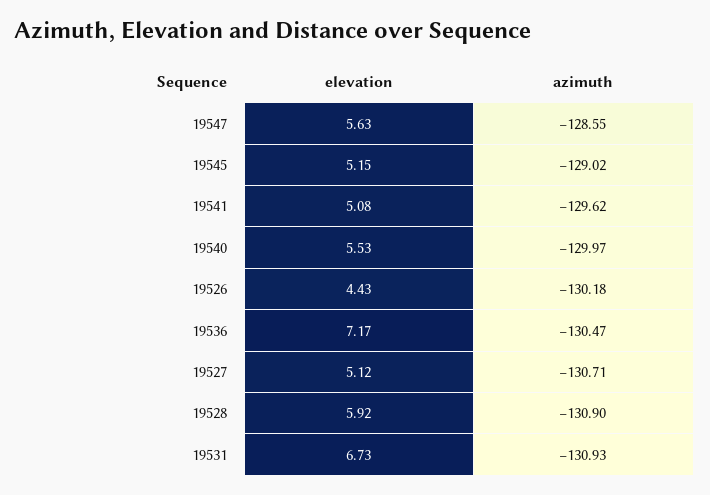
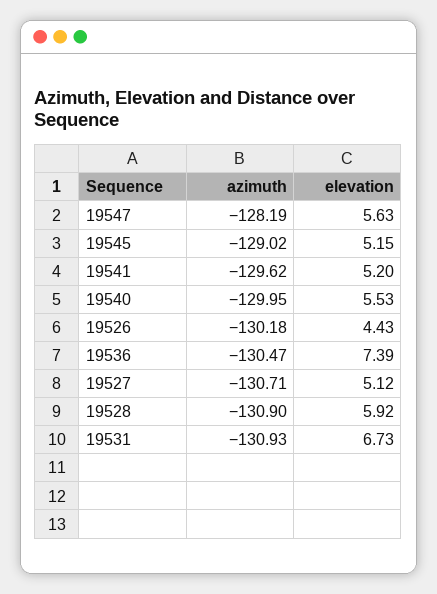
azimuth, 19547: -128.55 -> -128.19
elevation, 19541: 5.08 -> 5.2
azimuth, 19540: -129.97 -> -129.95
elevation, 19536: 7.17 -> 7.39

